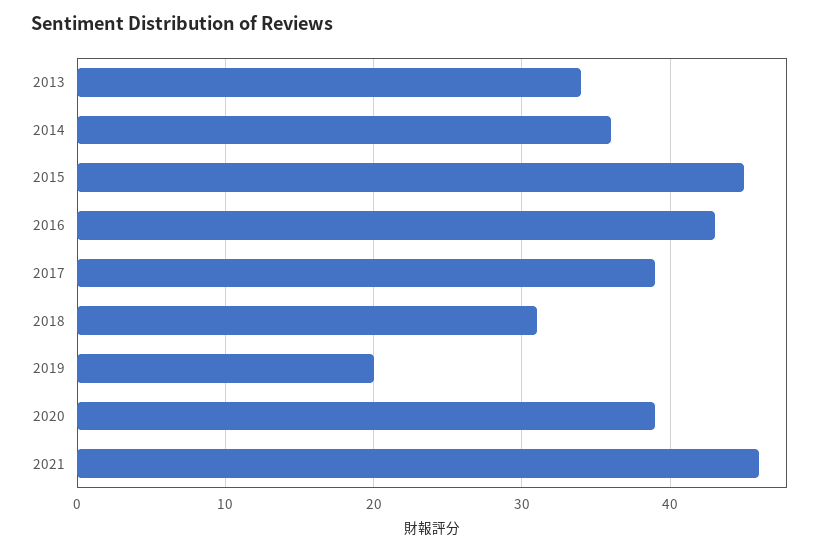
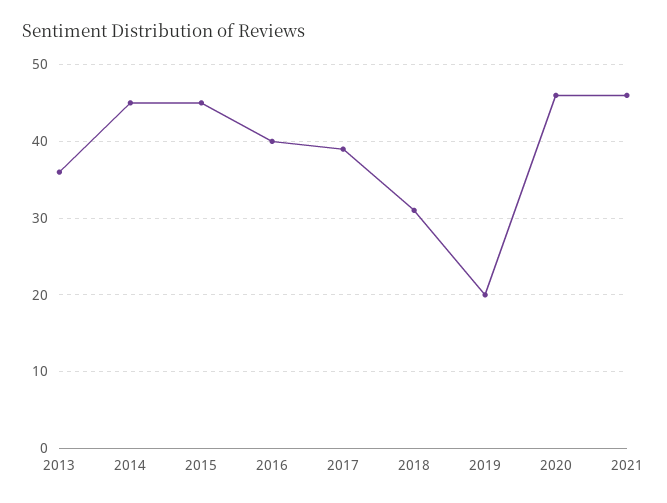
2013: 34 -> 36
2014: 36 -> 45
2016: 43 -> 40
2020: 39 -> 46

